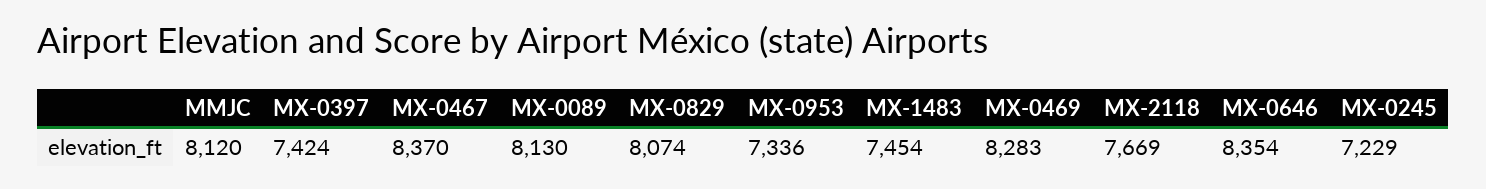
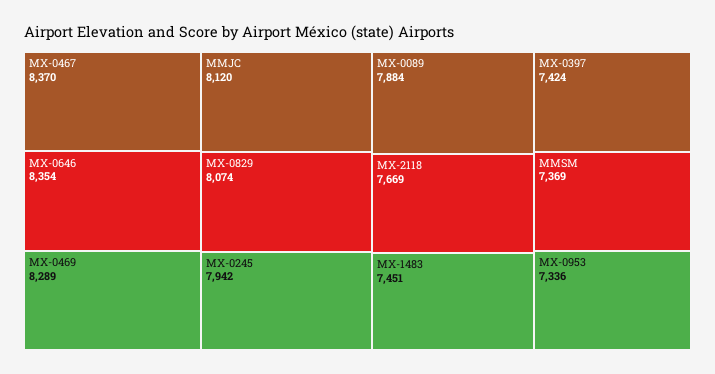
MX-0089: 8130 -> 7884
MX-1483: 7454 -> 7451
MX-0469: 8283 -> 8289
MX-0245: 7229 -> 7942
MMSM: none -> 7369

